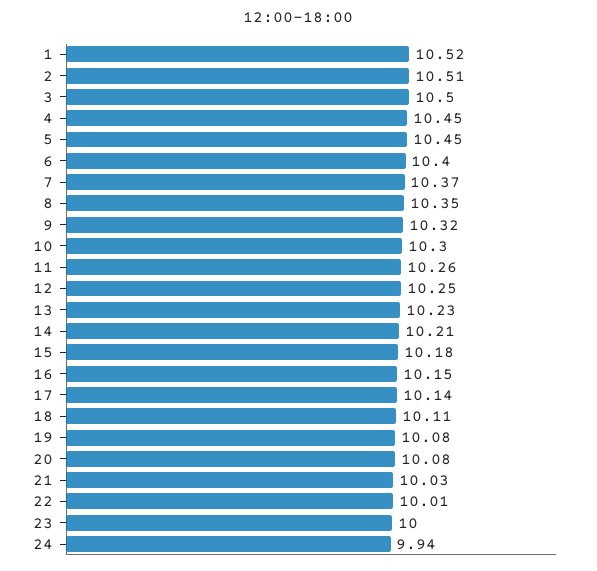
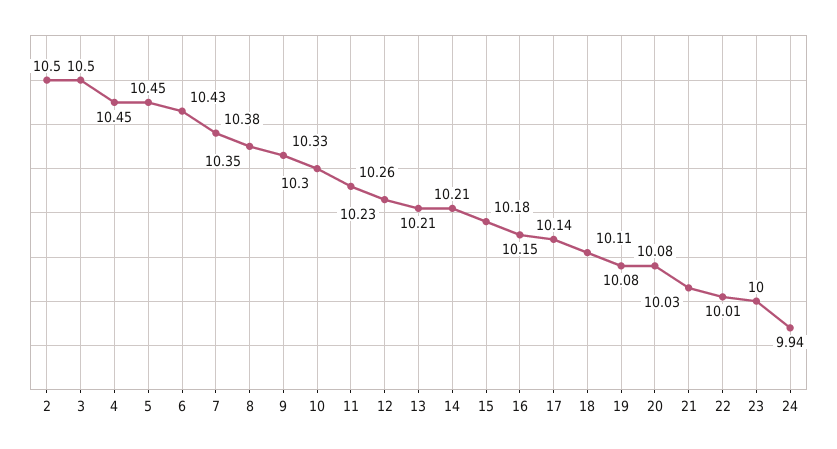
1: 10.52 -> none
2: 10.51 -> 10.5
6: 10.4 -> 10.43
7: 10.37 -> 10.38
9: 10.32 -> 10.33
12: 10.25 -> 10.23
13: 10.23 -> 10.21

